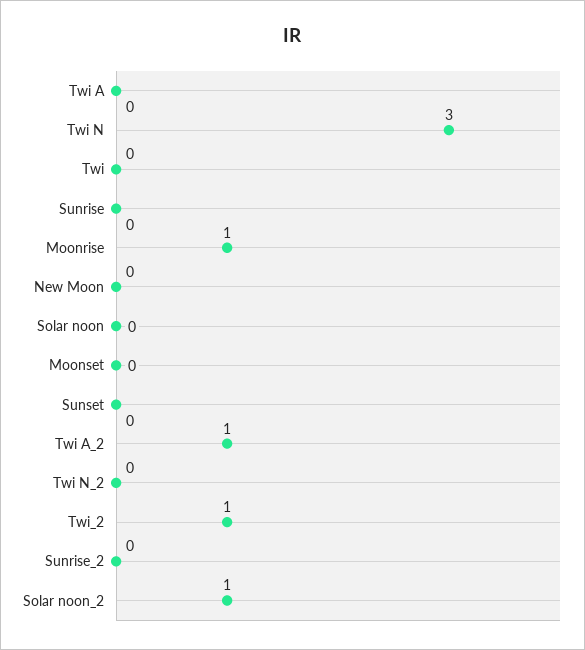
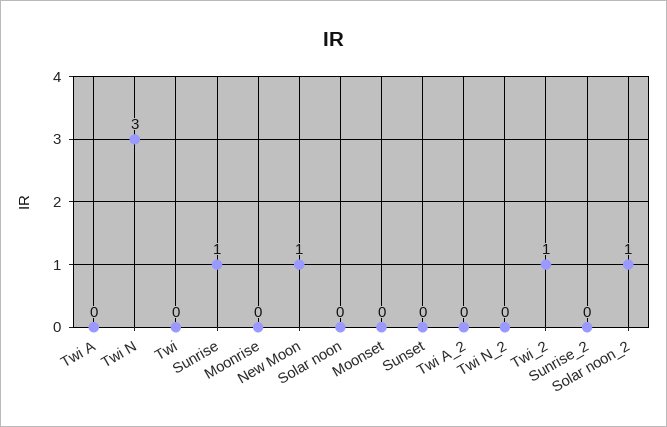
Sunrise: 0 -> 1
Moonrise: 1 -> 0
New Moon: 0 -> 1
Twi A_2: 1 -> 0

